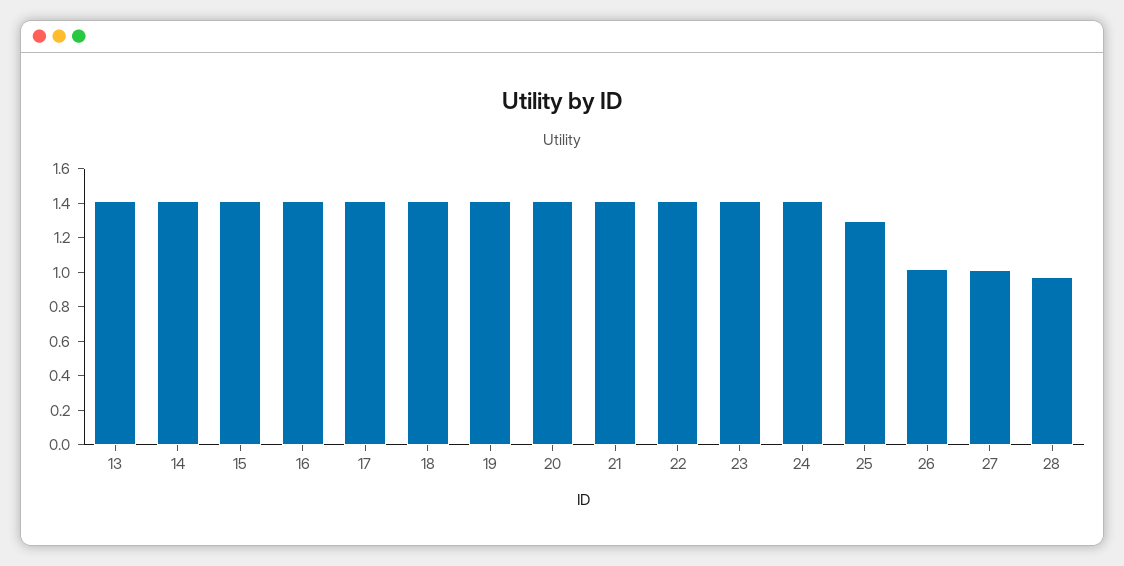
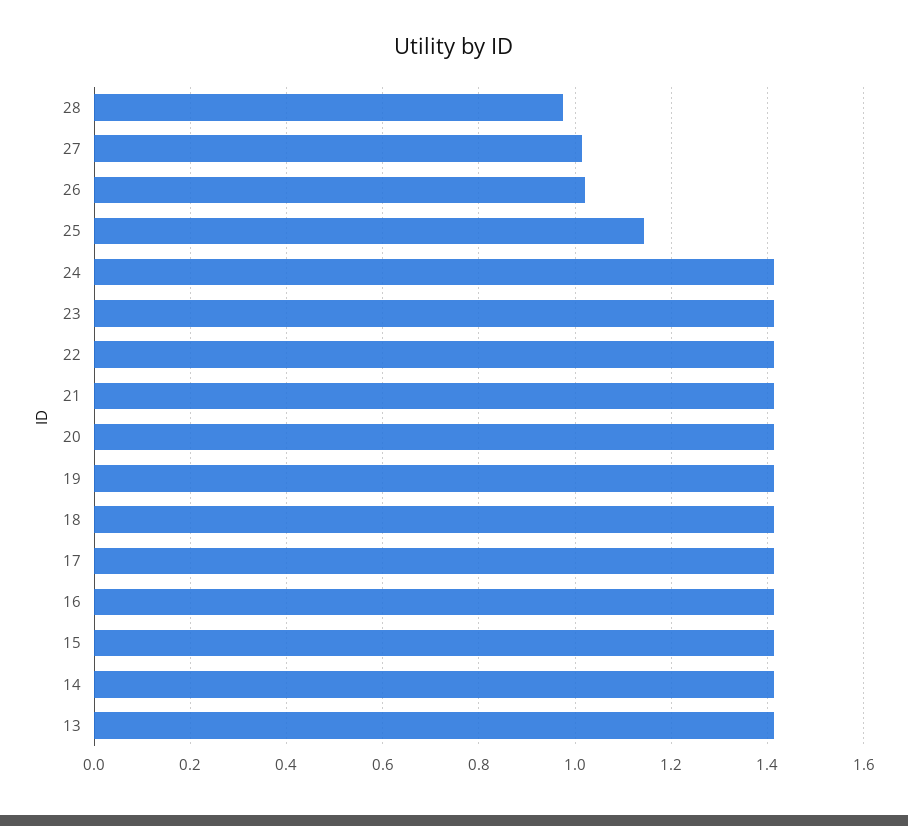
25: 1.3 -> 1.14

